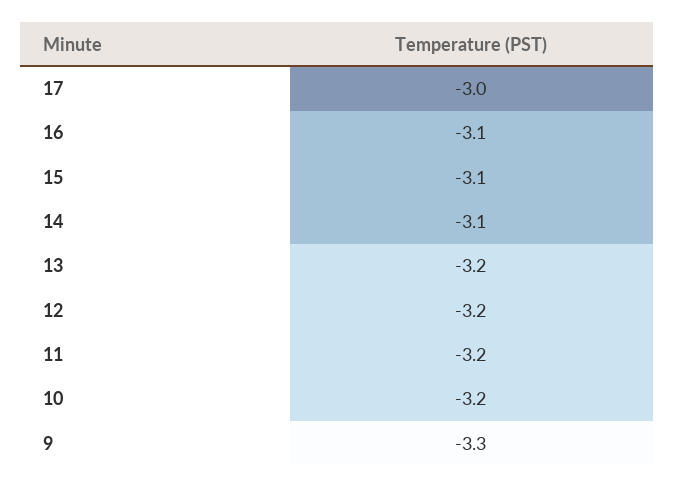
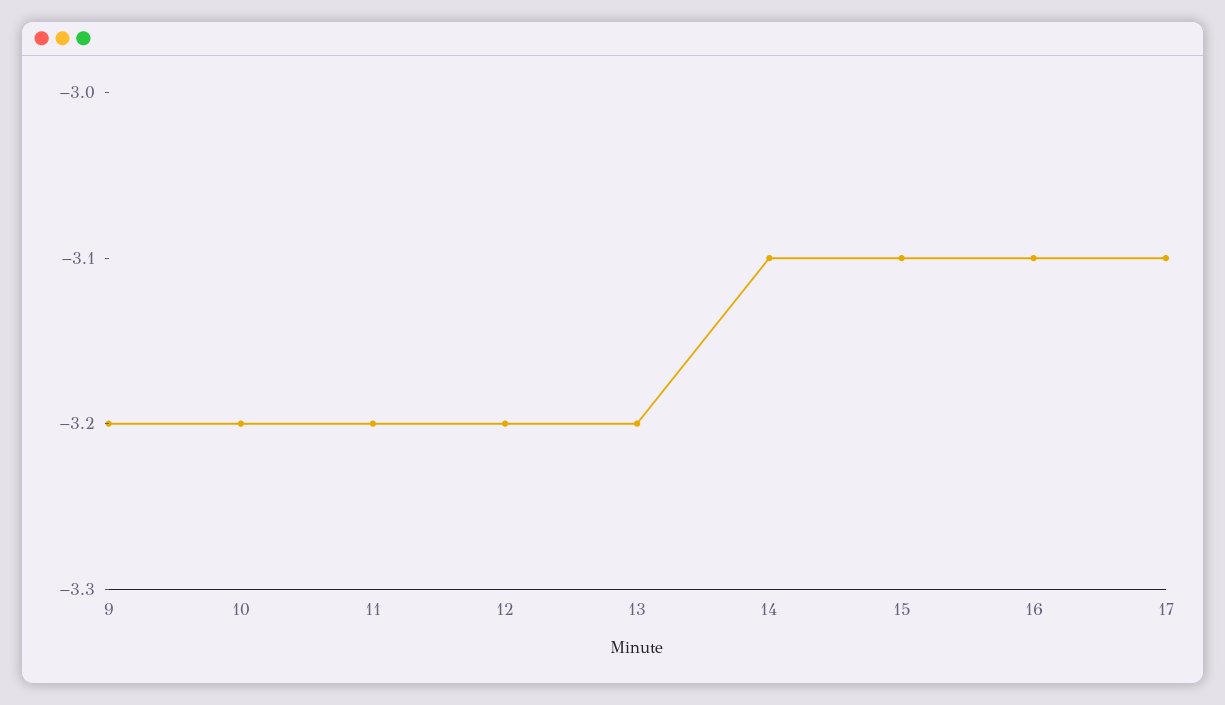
17: -3 -> -3.1
9: -3.3 -> -3.2

